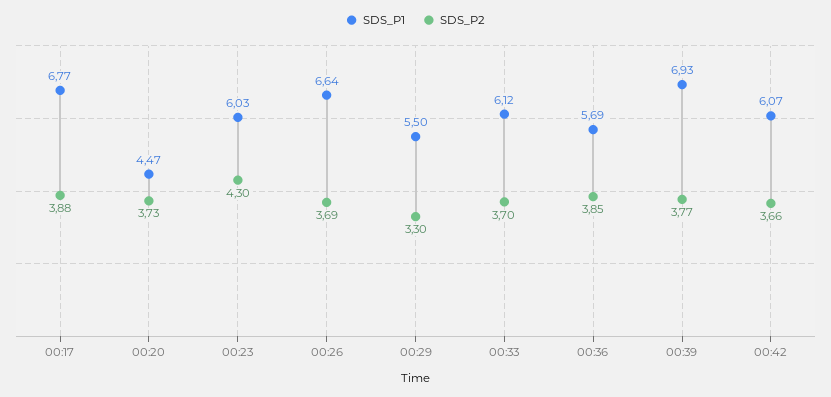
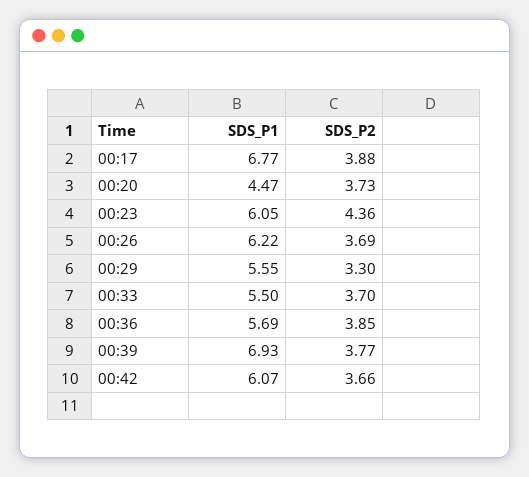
SDS_P1, 00:23: 6.03 -> 6.05
SDS_P2, 00:23: 4.3 -> 4.36
SDS_P1, 00:26: 6.64 -> 6.22
SDS_P1, 00:29: 5.5 -> 5.55
SDS_P1, 00:33: 6.12 -> 5.5

